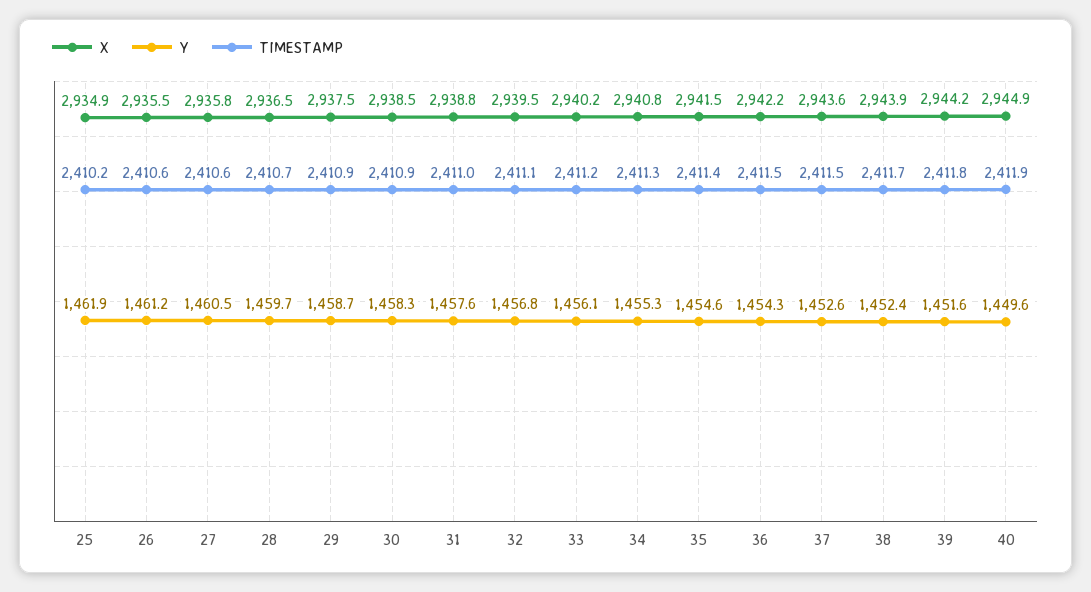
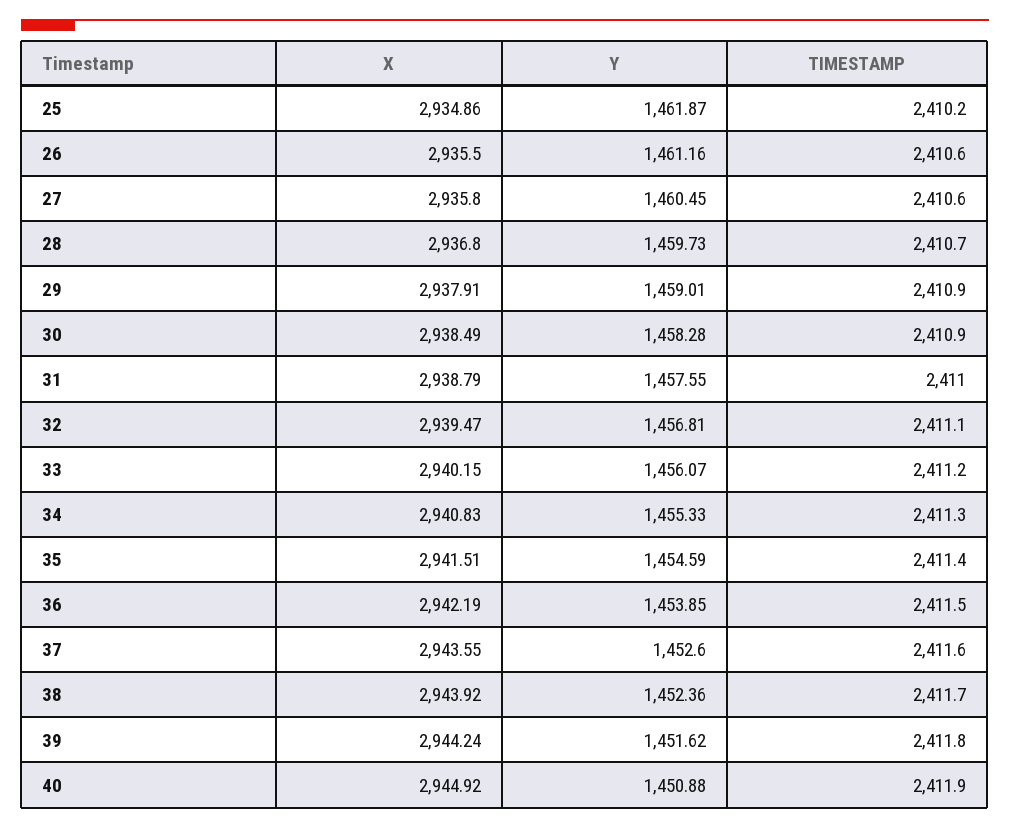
X, 28: 2936.5 -> 2936.8
X, 29: 2937.5 -> 2937.91
Y, 29: 1458.7 -> 1459.01
Y, 36: 1454.3 -> 1453.85
TIMESTAMP, 37: 2411.5 -> 2411.6
Y, 40: 1449.6 -> 1450.88

